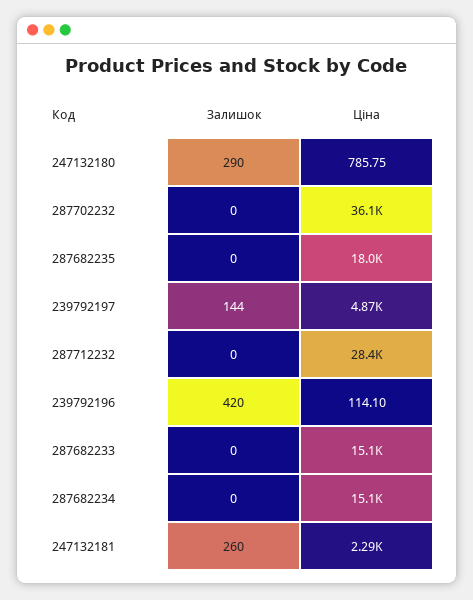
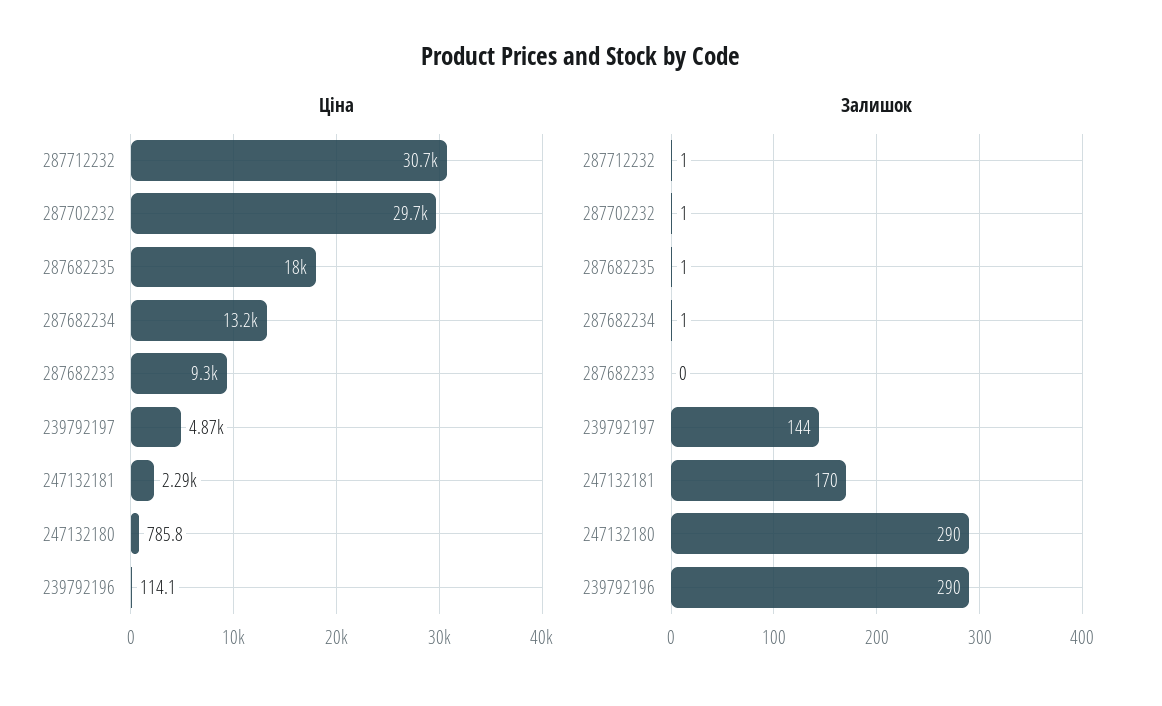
Залишок, 287702232: 0 -> 1
Ціна, 287702232: 36100 -> 29700
Залишок, 287682235: 0 -> 1
Залишок, 287712232: 0 -> 1
Ціна, 287712232: 28400 -> 30700
Залишок, 239792196: 420 -> 290
Ціна, 287682233: 15100 -> 9300
Залишок, 287682234: 0 -> 1
Ціна, 287682234: 15100 -> 13200
Залишок, 247132181: 260 -> 170

